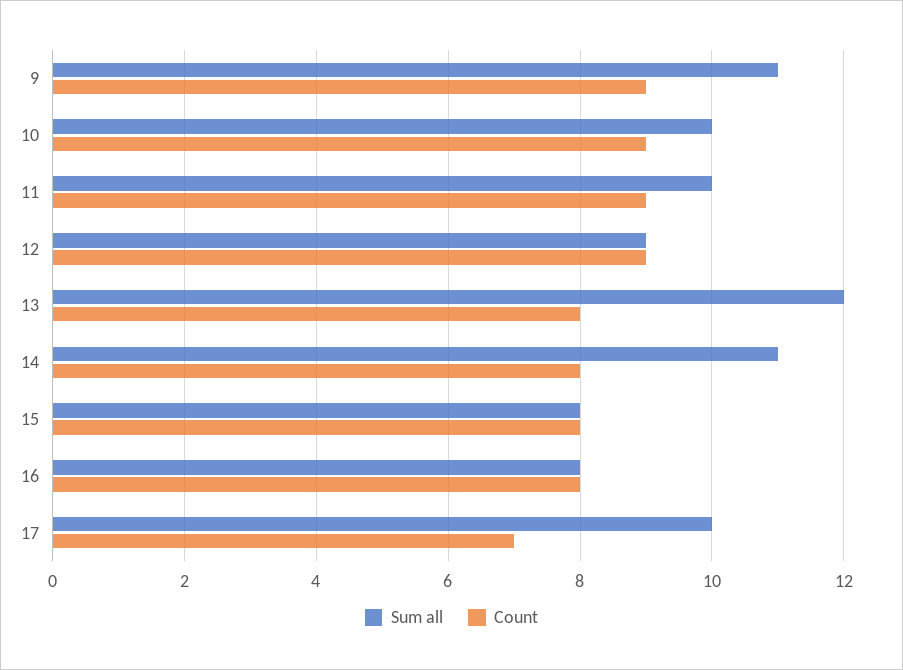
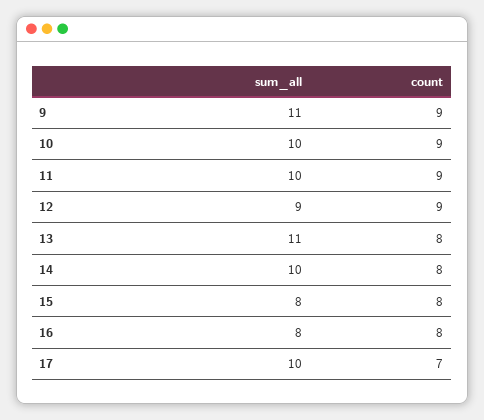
Sum all, 13: 12 -> 11
Sum all, 14: 11 -> 10

